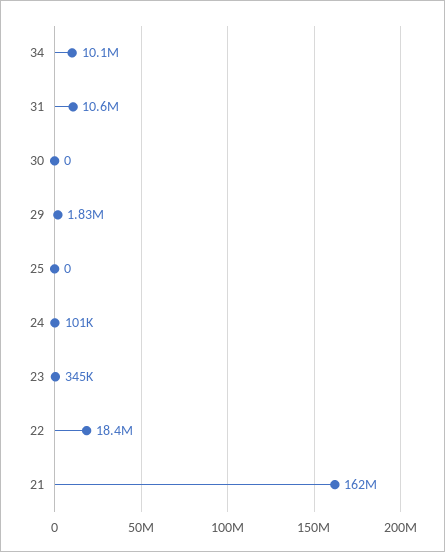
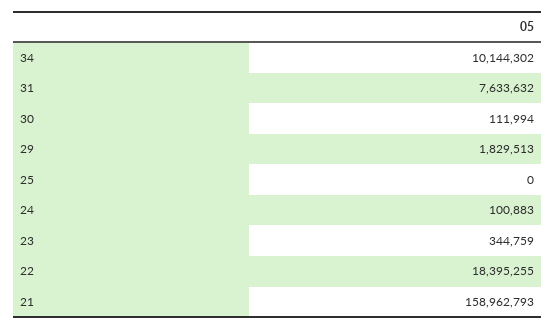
31: 10600000 -> 7633632
30: 0 -> 111994
21: 162000000 -> 158962793

